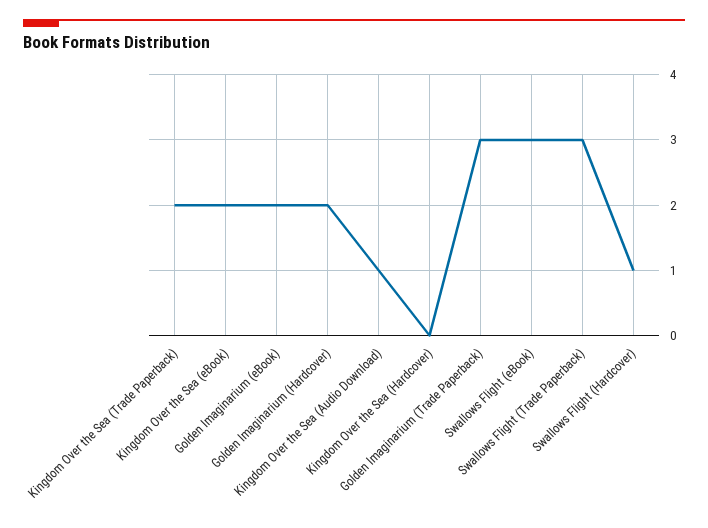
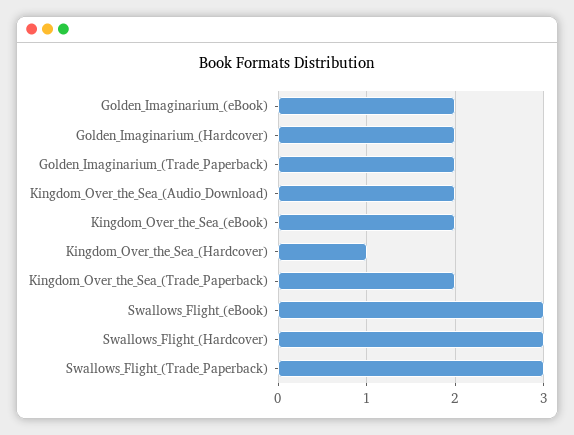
Kingdom Over the Sea (Audio Download): 1 -> 2
Kingdom Over the Sea (Hardcover): 0 -> 1
Golden Imaginarium (Trade Paperback): 3 -> 2
Swallows Flight (Hardcover): 1 -> 3

